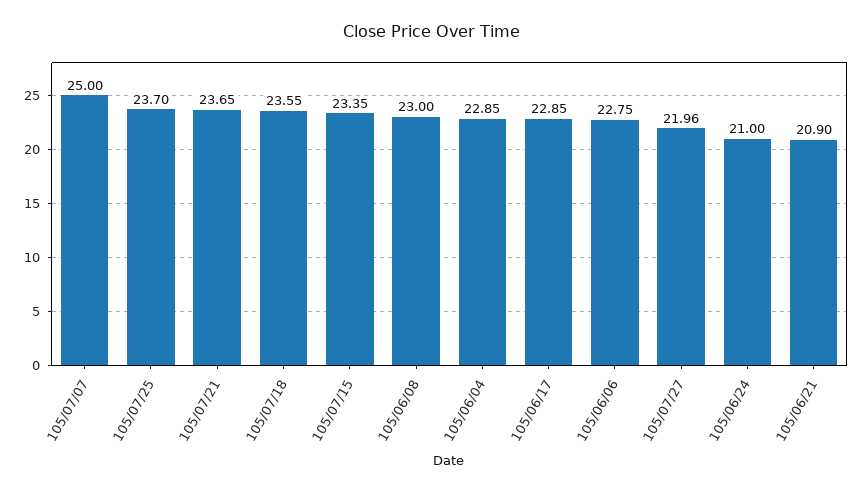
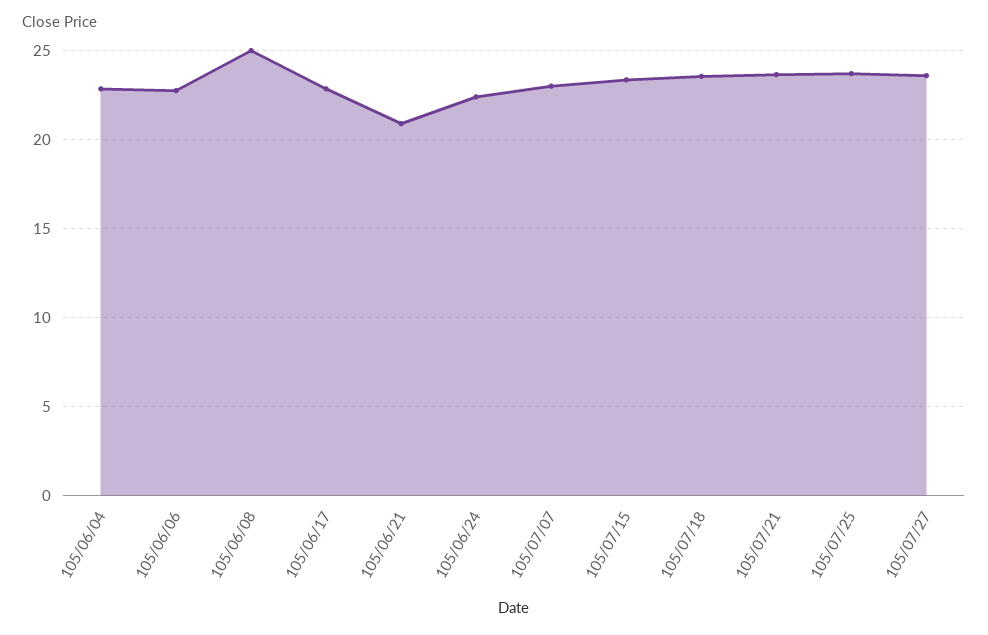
105/07/07: 25 -> 23
105/06/08: 23 -> 25
105/07/27: 21.96 -> 23.5
105/06/24: 21 -> 22.5

